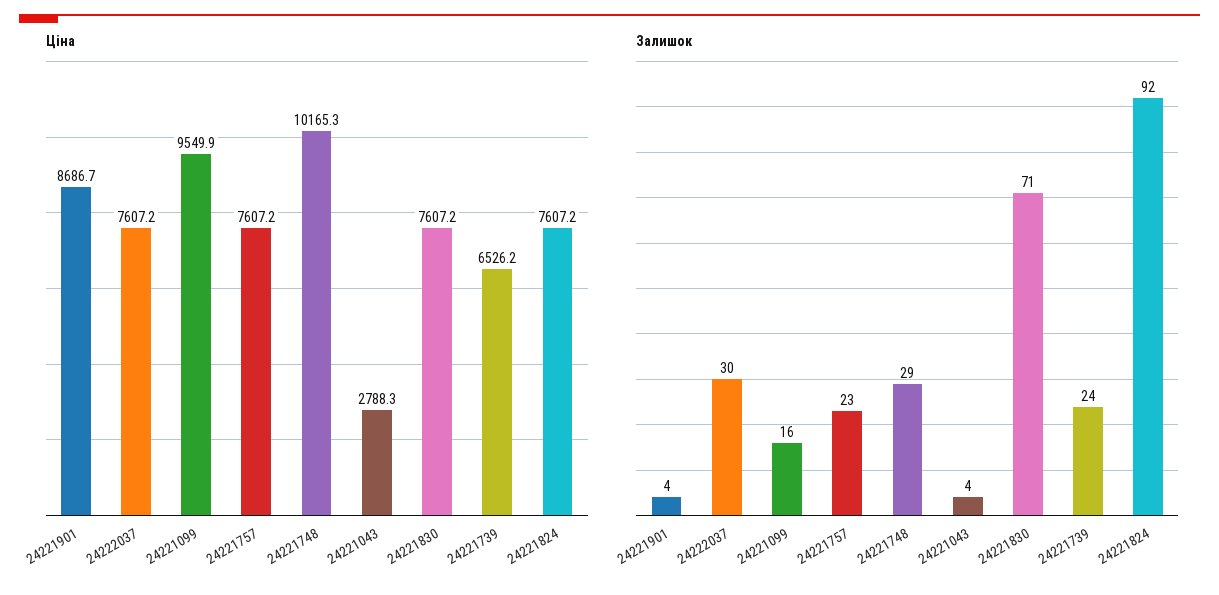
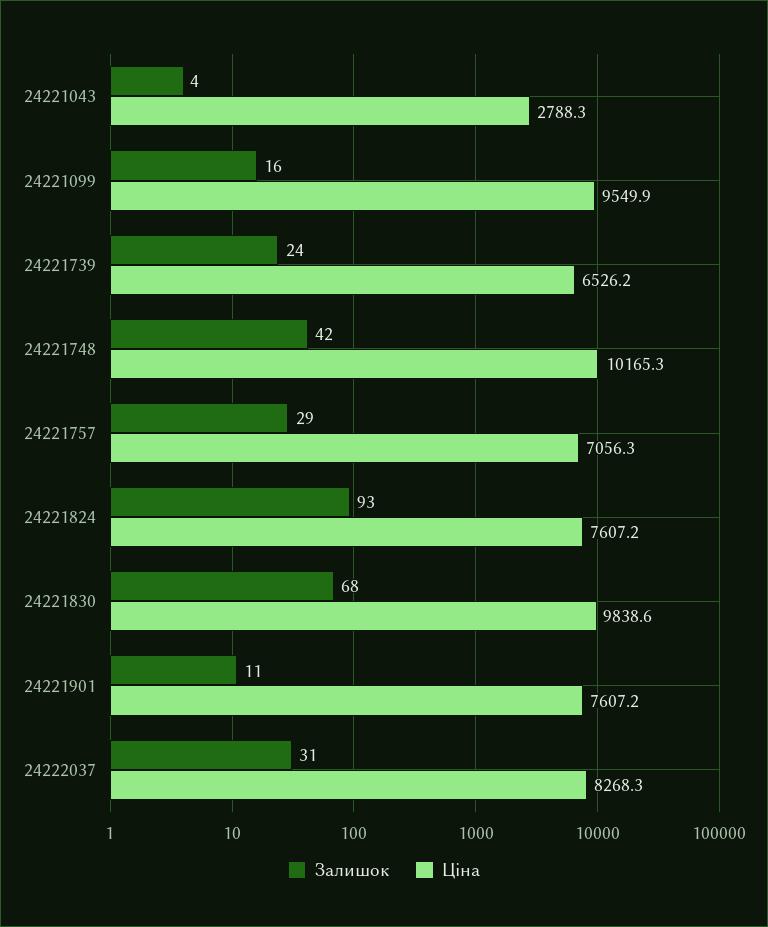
Ціна, 24221901: 8686.7 -> 7607.2
Ціна, 24222037: 7607.2 -> 8268.3
Ціна, 24221757: 7607.2 -> 7056.3
Ціна, 24221830: 7607.2 -> 9838.6
Залишок, 24221901: 4 -> 11
Залишок, 24222037: 30 -> 31
Залишок, 24221757: 23 -> 29
Залишок, 24221748: 29 -> 42
Залишок, 24221830: 71 -> 68
Залишок, 24221824: 92 -> 93

